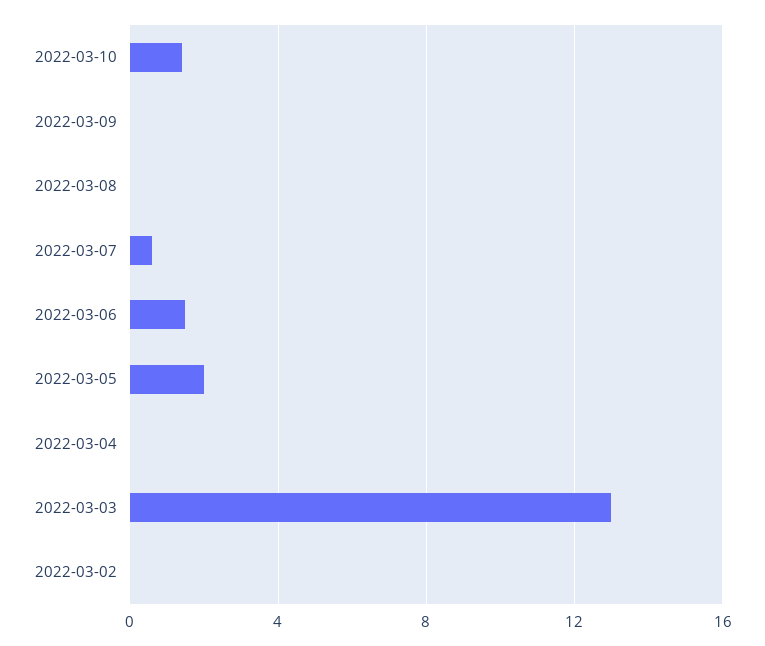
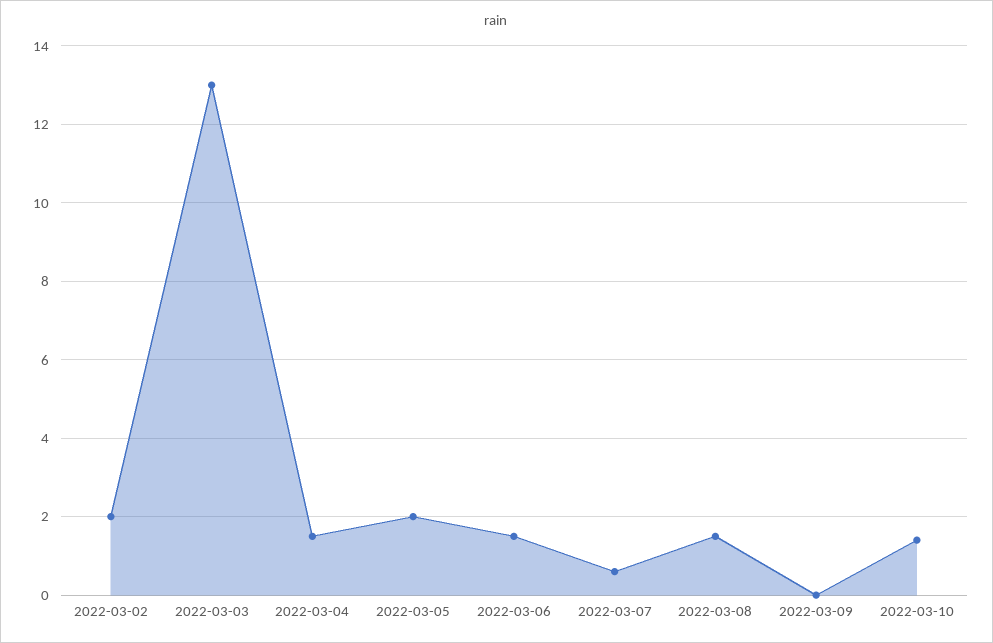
2022-03-08: 0 -> 1.5
2022-03-04: 0 -> 1.5
2022-03-02: 0 -> 2

